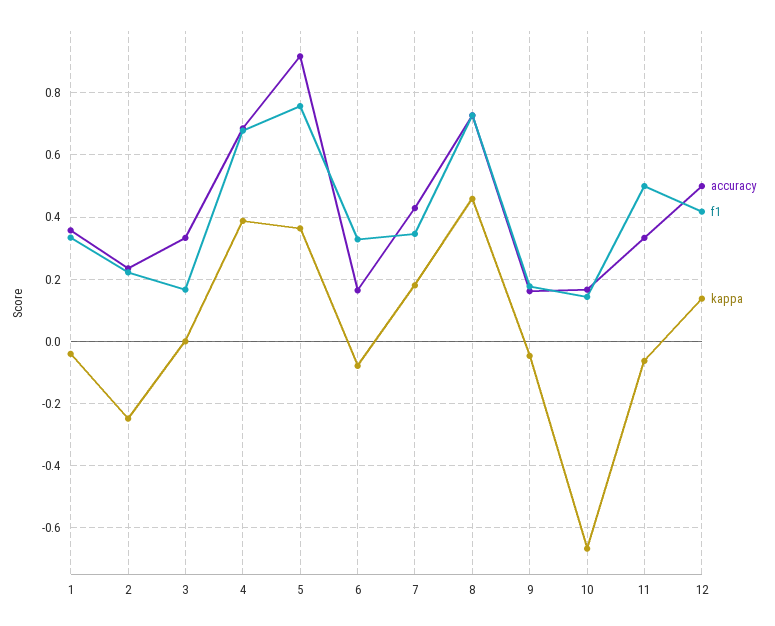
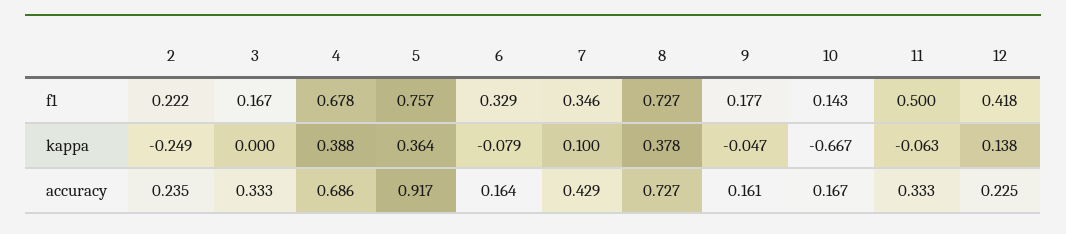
accuracy, 1: 0.36 -> none
f1, 1: 0.34 -> none
kappa, 1: -0.04 -> none
kappa, 7: 0.18 -> 0.1
kappa, 8: 0.46 -> 0.378
accuracy, 12: 0.5 -> 0.225

